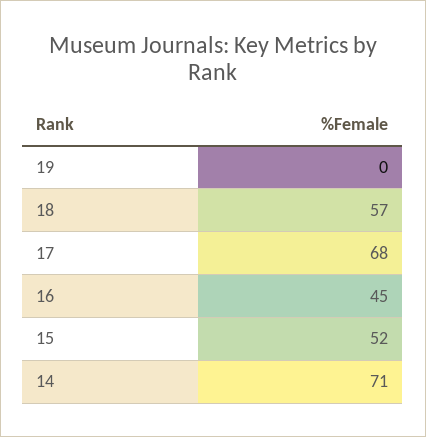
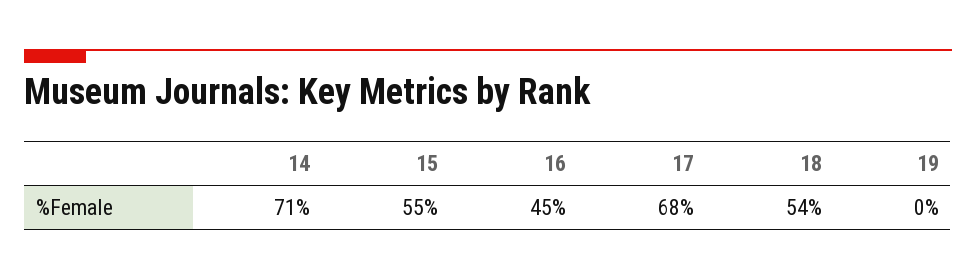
18: 57 -> 54
15: 52 -> 55

